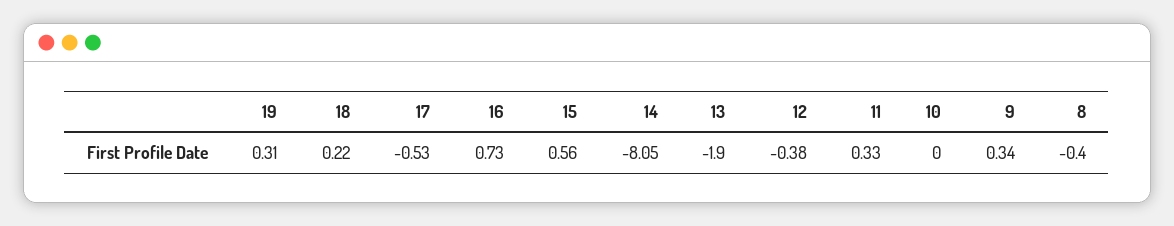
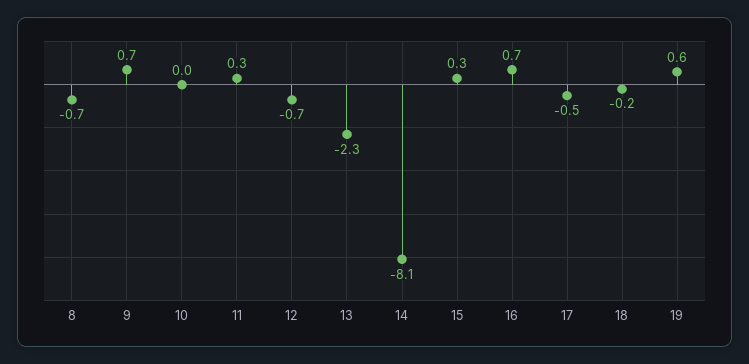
19: 0.31 -> 0.6
18: 0.22 -> -0.2
15: 0.56 -> 0.3
13: -1.9 -> -2.3
12: -0.38 -> -0.7
9: 0.34 -> 0.7
8: -0.4 -> -0.7

